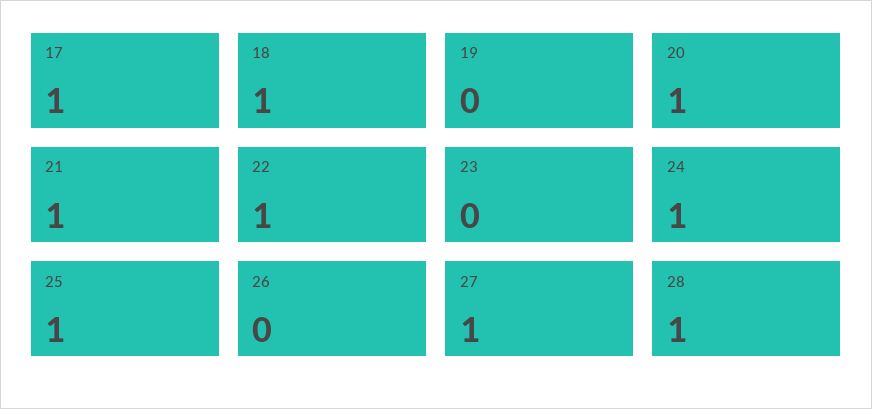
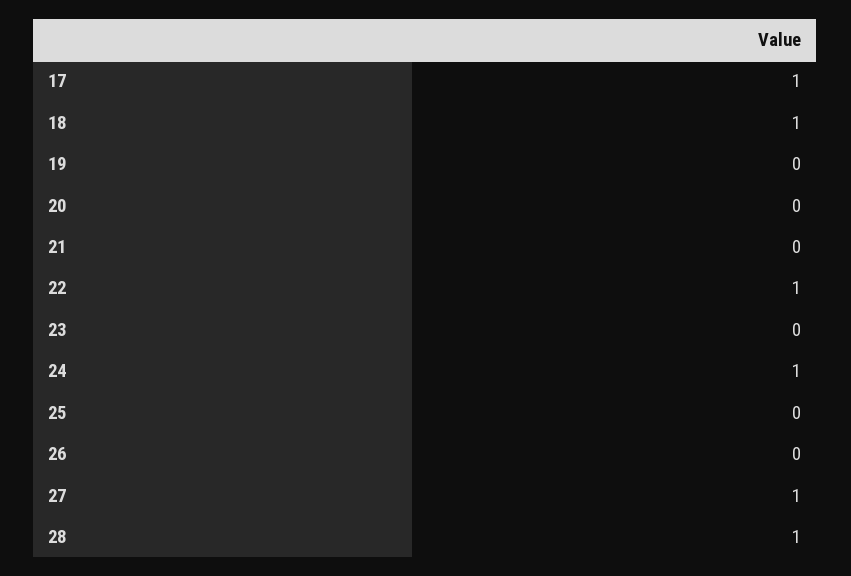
20: 1 -> 0
21: 1 -> 0
25: 1 -> 0

